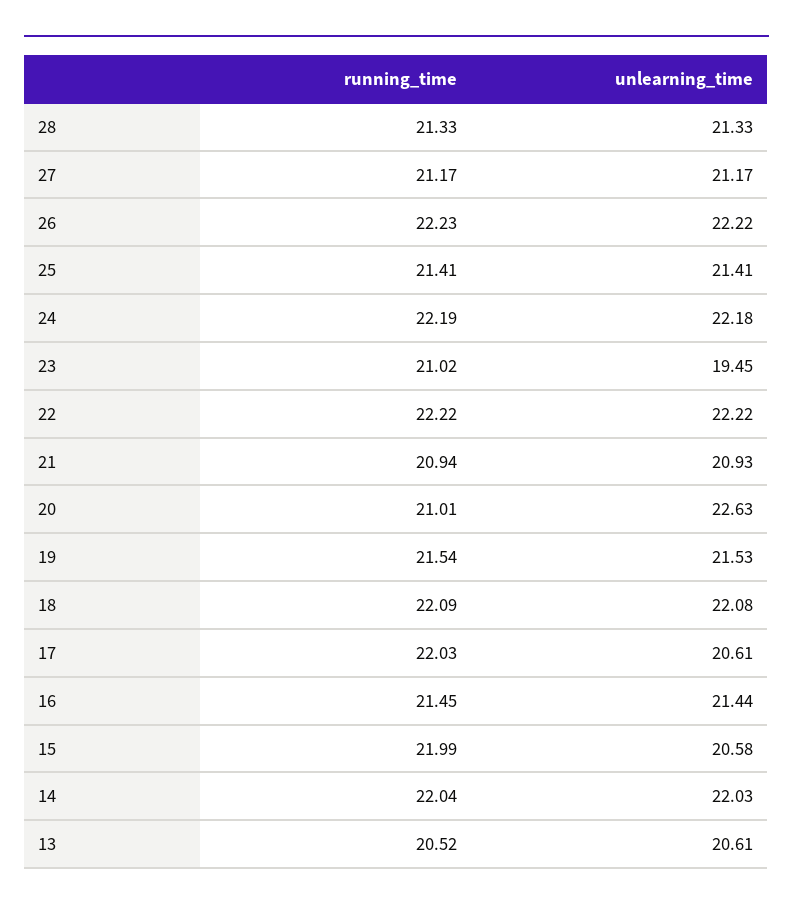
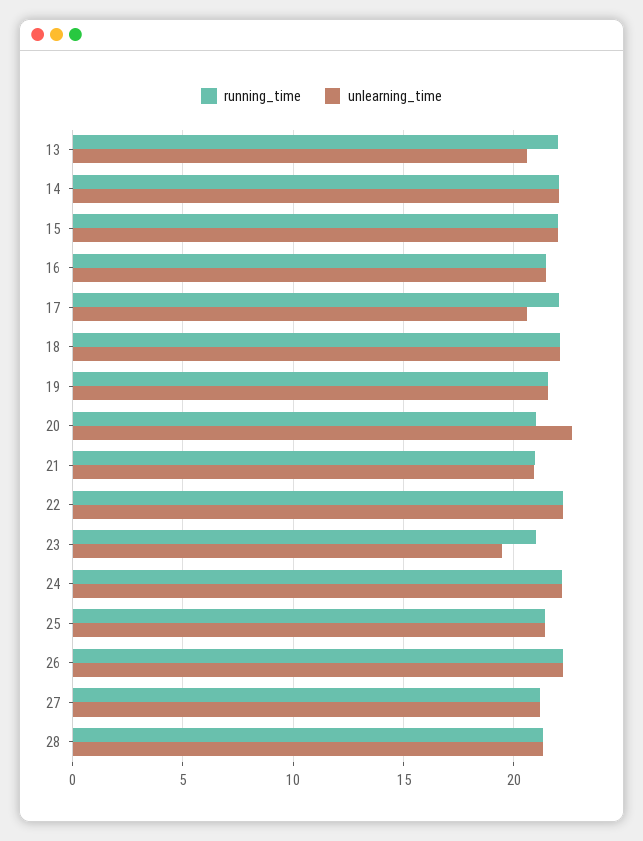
unlearning_time, 15: 20.58 -> 22
running_time, 13: 20.52 -> 22

